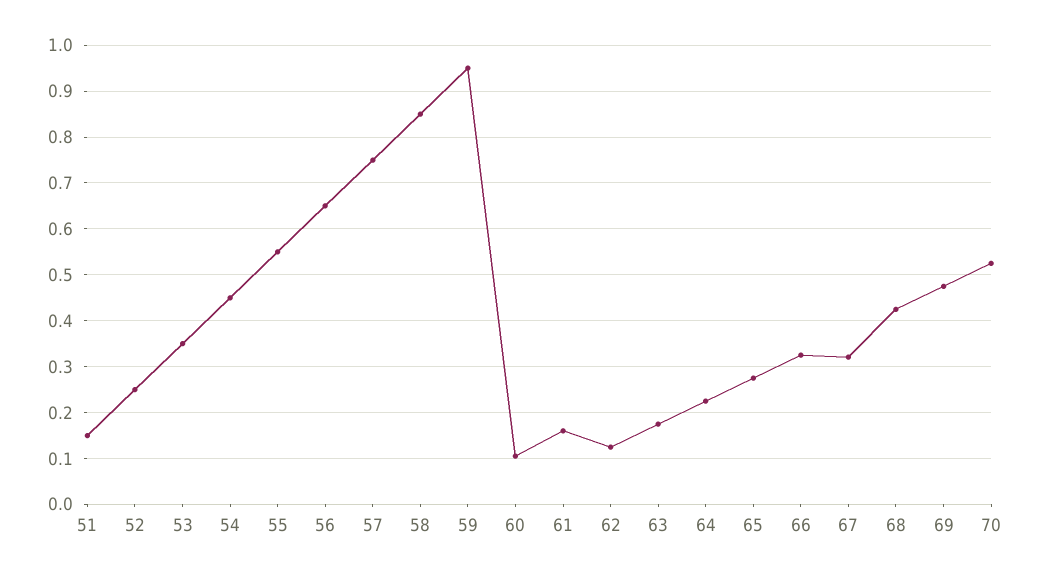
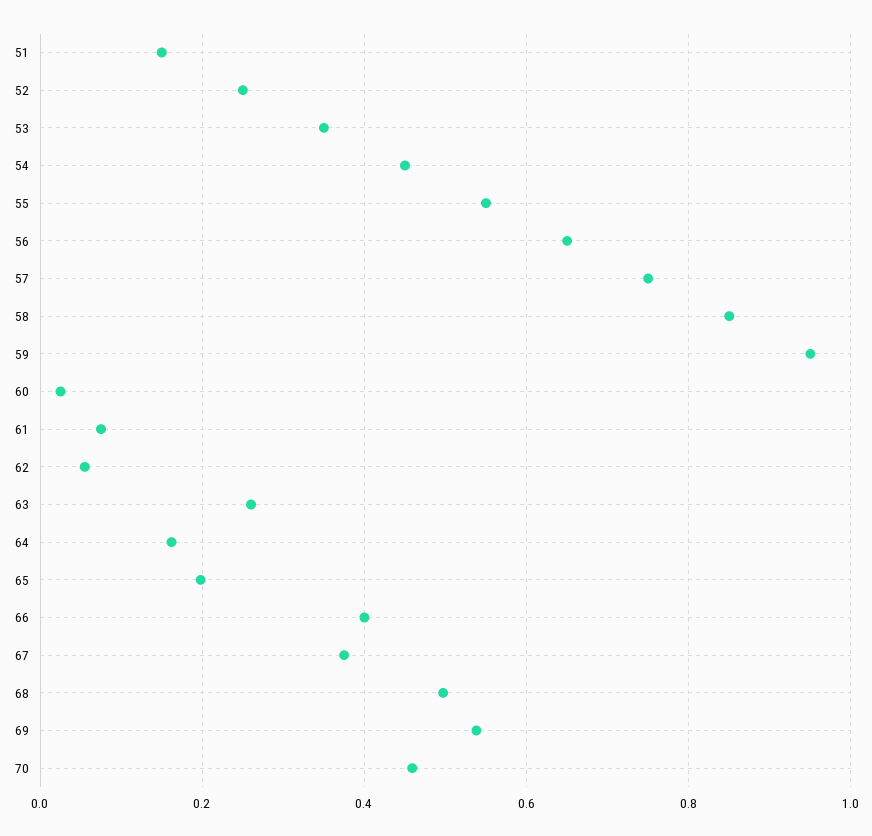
60: 0.1 -> 0.02
61: 0.16 -> 0.08
62: 0.12 -> 0.06
63: 0.18 -> 0.26
64: 0.22 -> 0.16
65: 0.28 -> 0.2
66: 0.32 -> 0.4
67: 0.32 -> 0.38
68: 0.42 -> 0.5
69: 0.48 -> 0.54
70: 0.52 -> 0.46

